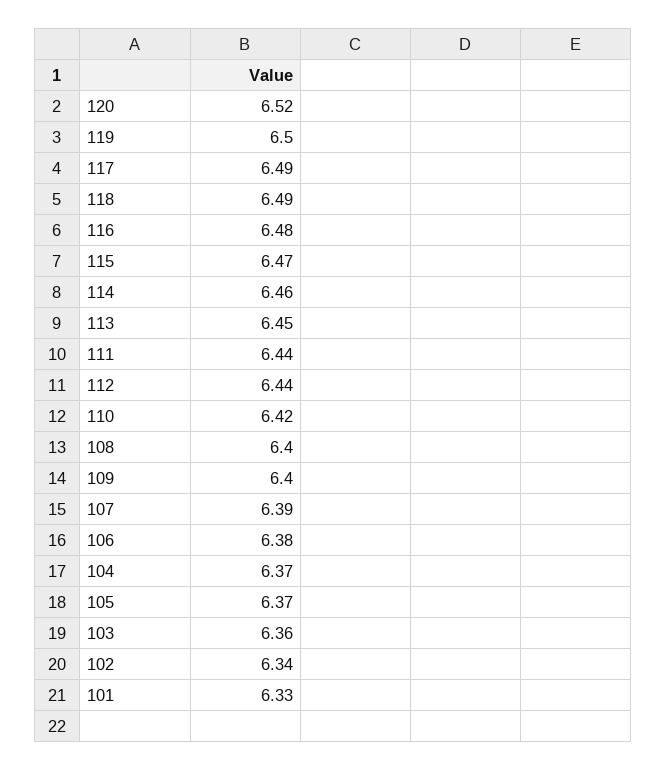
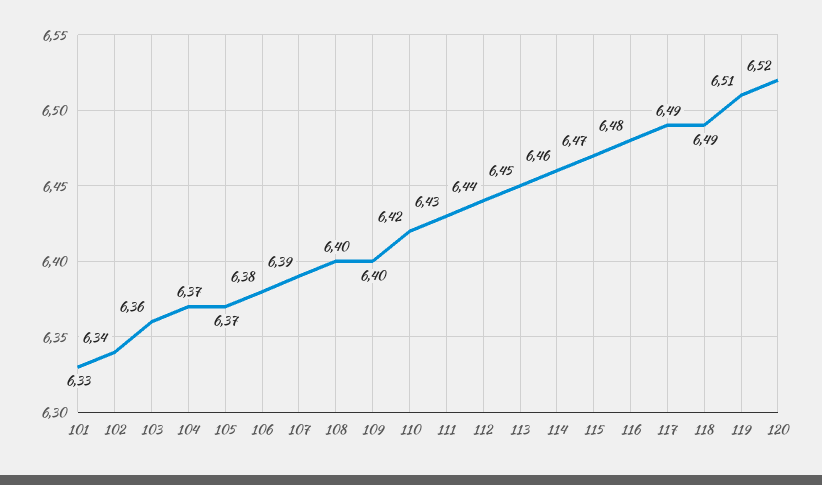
119: 6.5 -> 6.51
111: 6.44 -> 6.43

